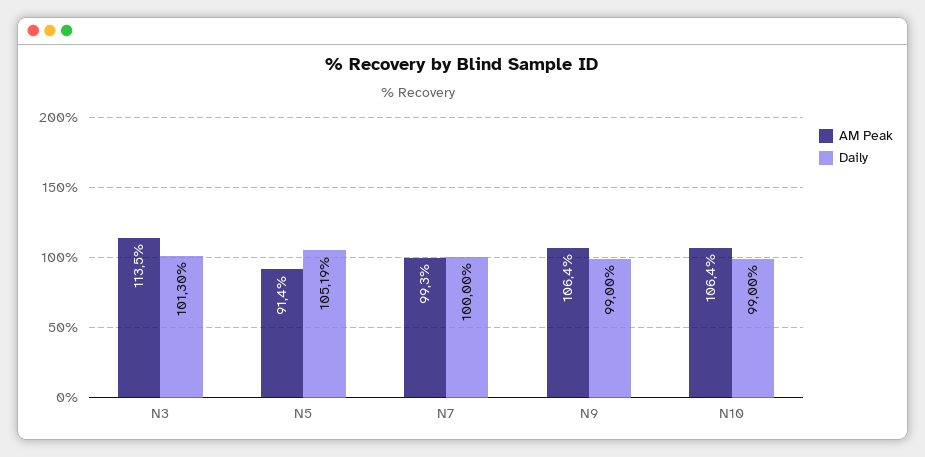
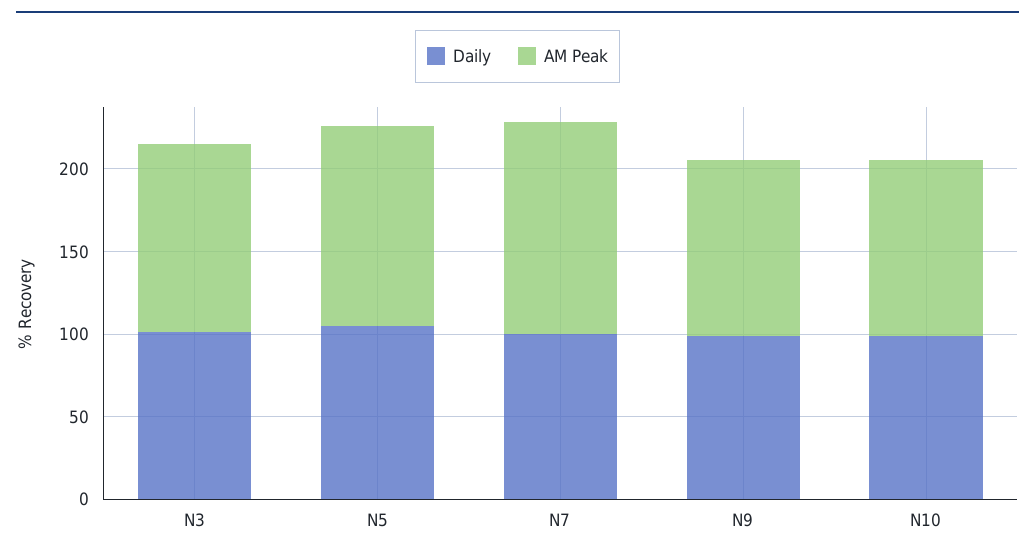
AM Peak, N5: 91.4 -> 120
AM Peak, N7: 99.3 -> 130

